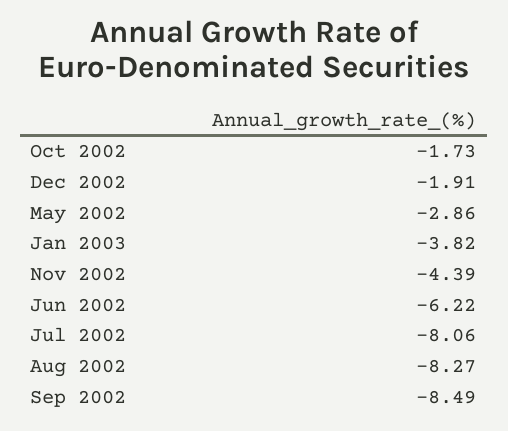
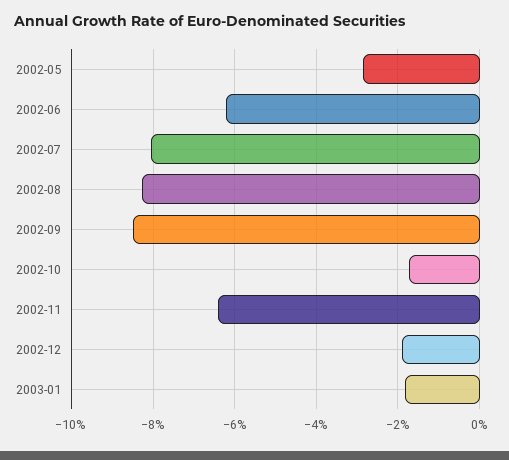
Jan 2003: -3.82 -> -1.8
Nov 2002: -4.39 -> -6.4

